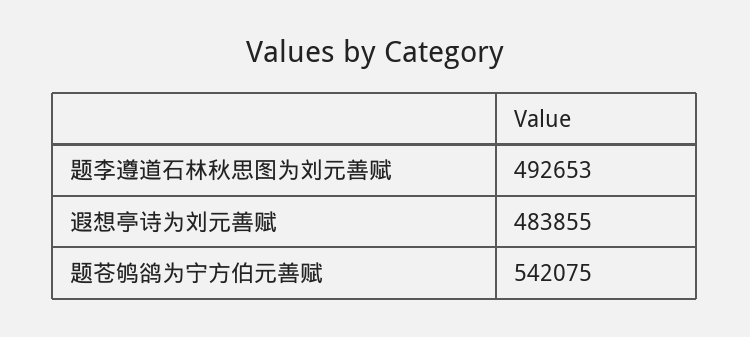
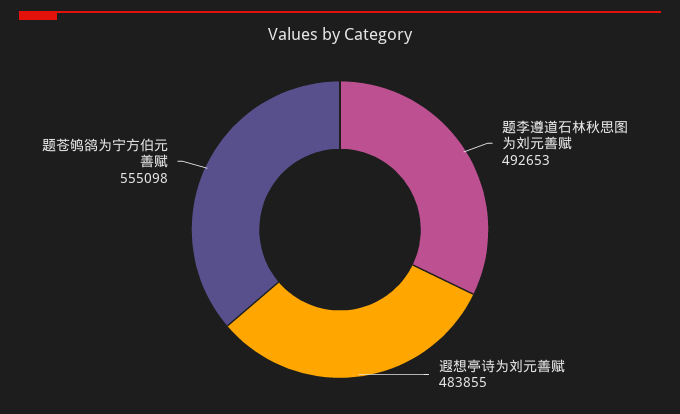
题苍鸲鹆为宁方伯元善赋: 542075 -> 555098

